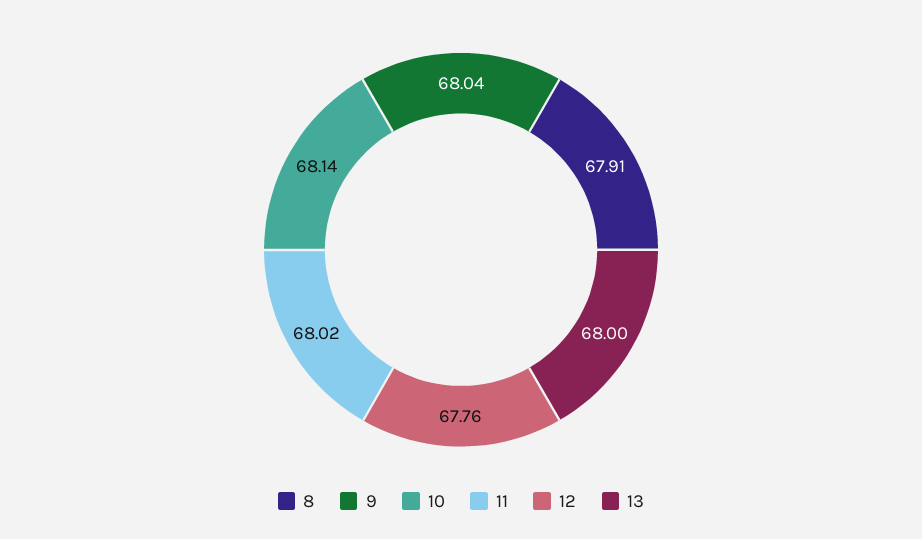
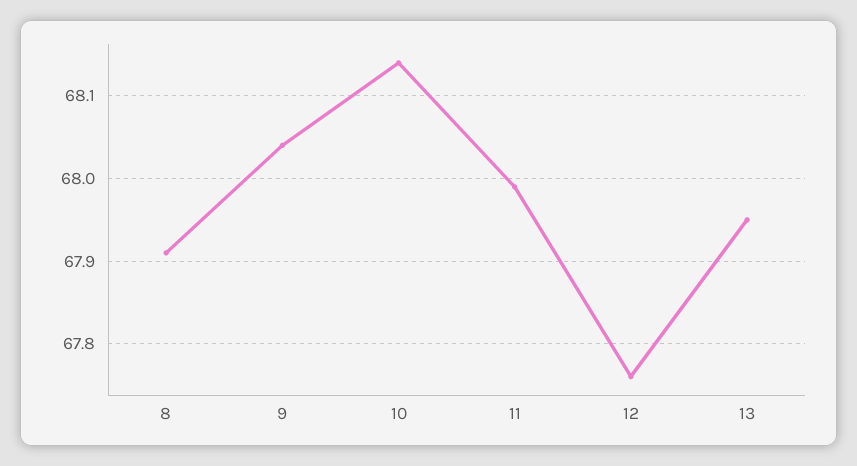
11: 68.02 -> 67.99
13: 68 -> 67.95

